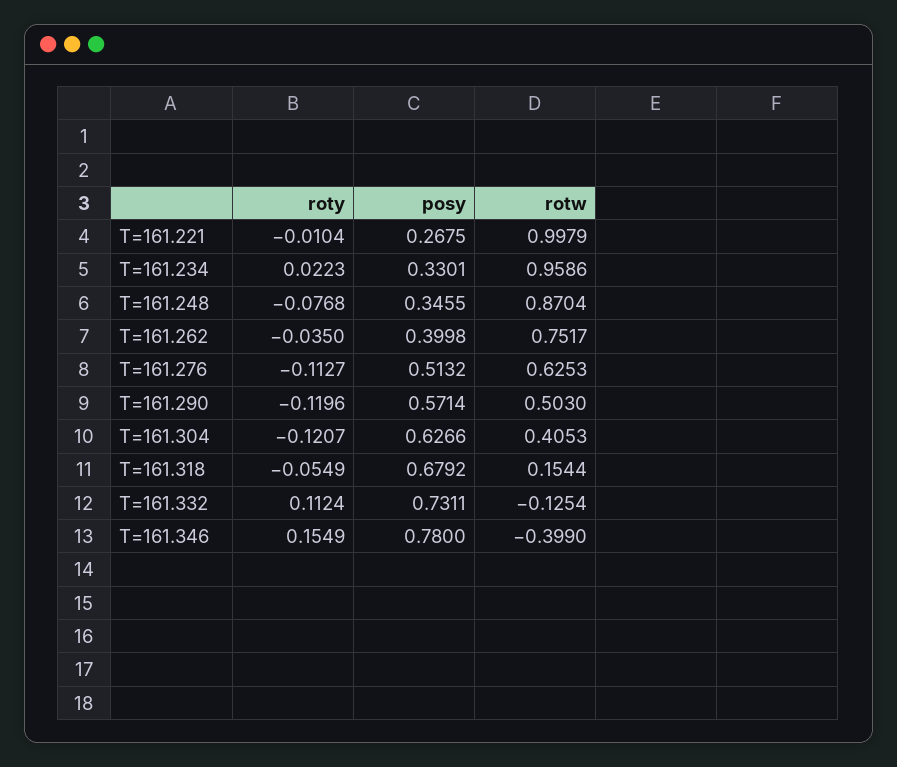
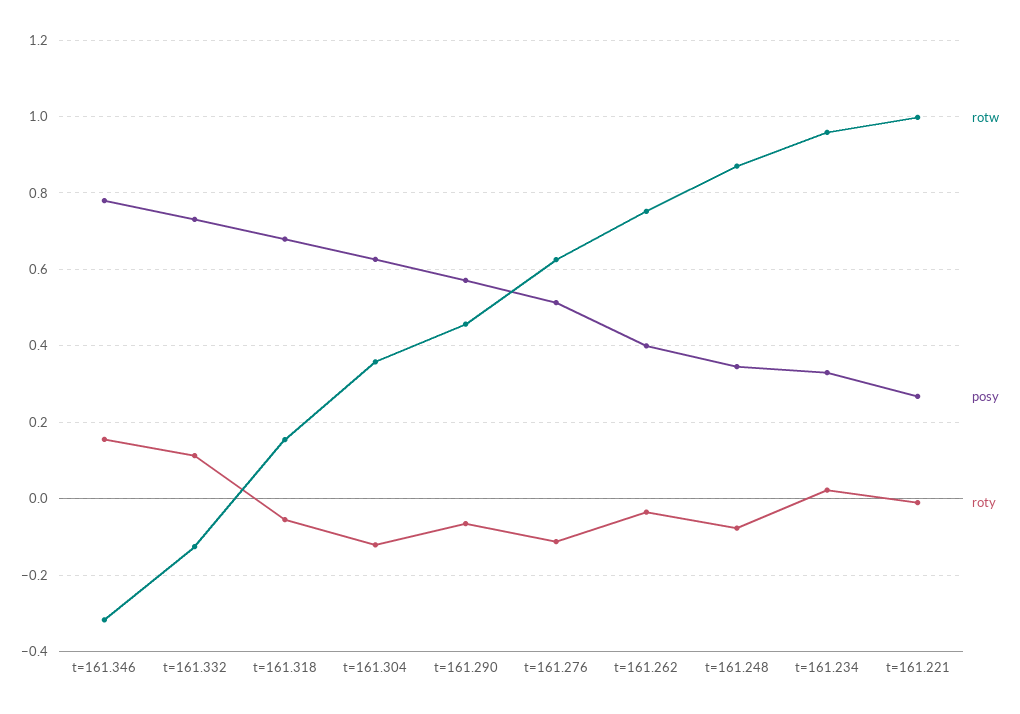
roty, T=161.290: -0.1196 -> -0.06
rotw, T=161.290: 0.503 -> 0.46
rotw, T=161.304: 0.4053 -> 0.36
rotw, T=161.346: -0.399 -> -0.32

